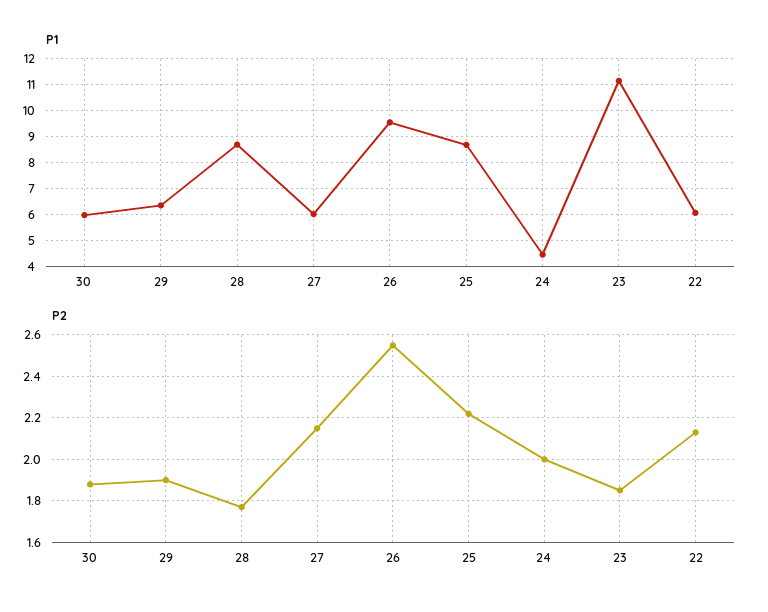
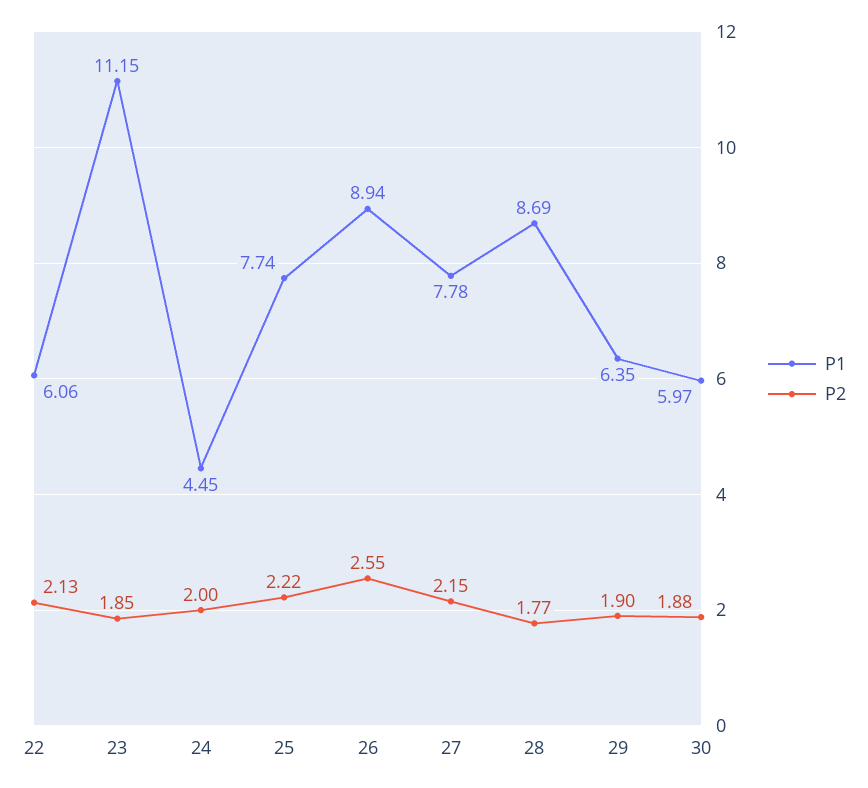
P1, 27: 6 -> 7.78
P1, 26: 9.5 -> 8.94
P1, 25: 8.75 -> 7.74

